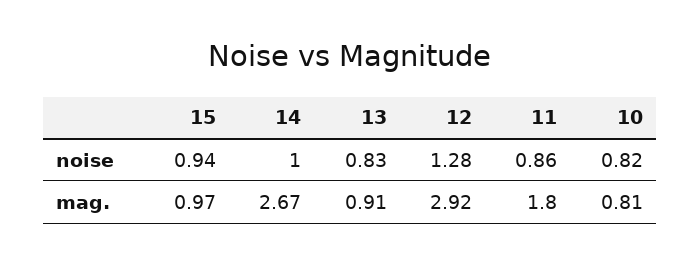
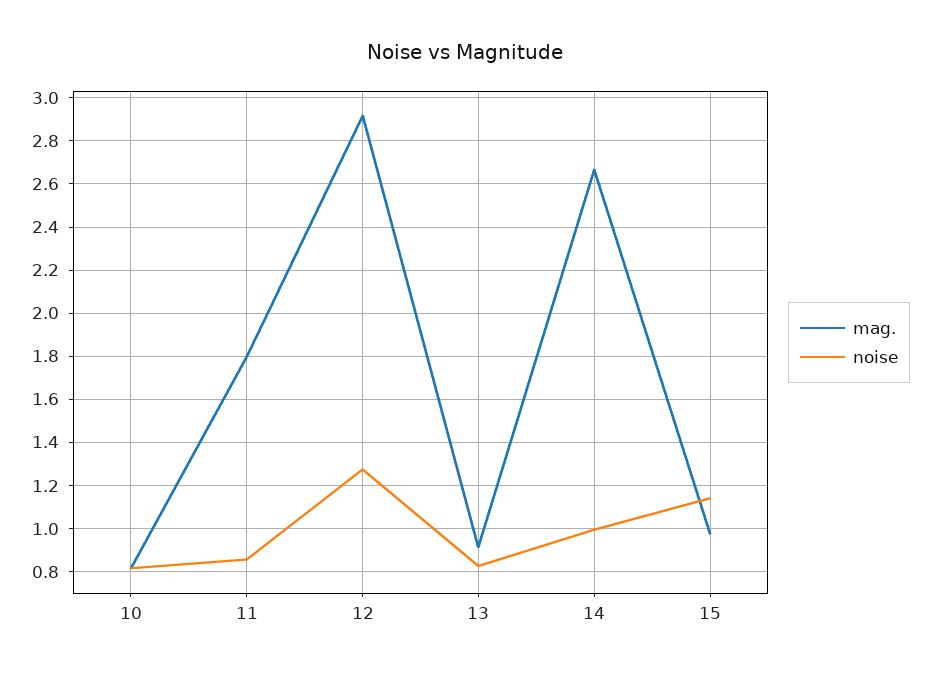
noise, 15: 0.94 -> 1.15

